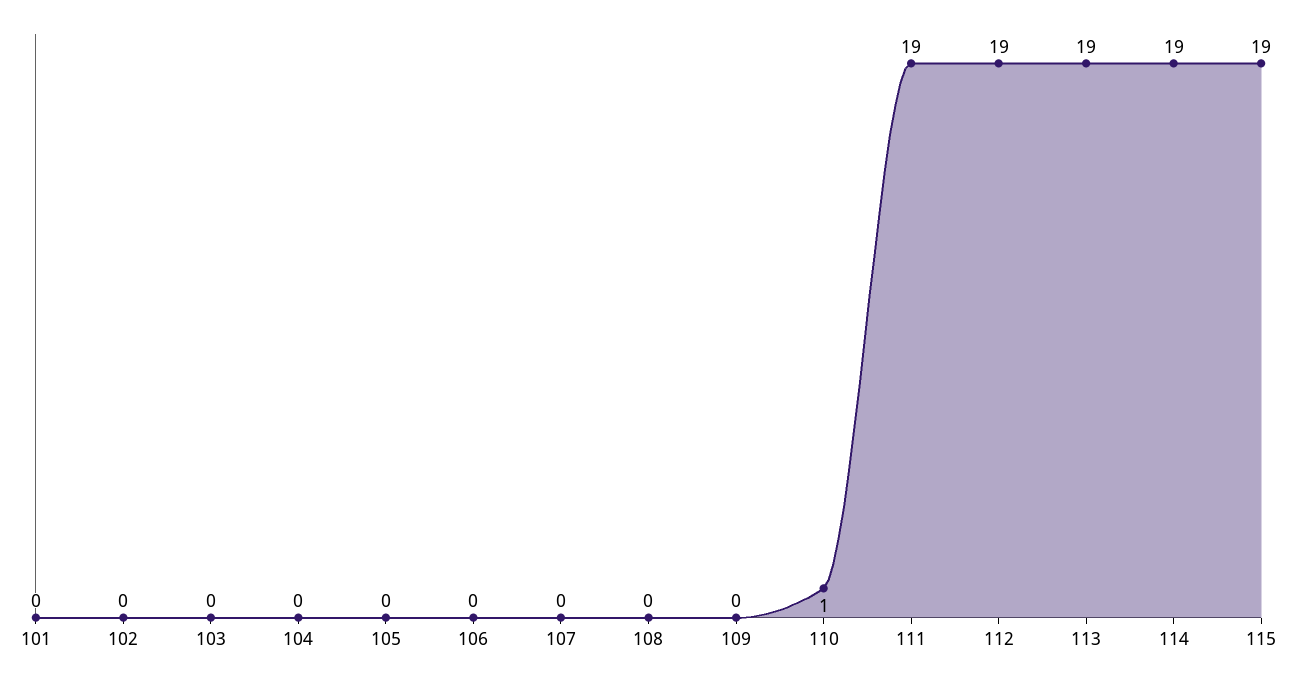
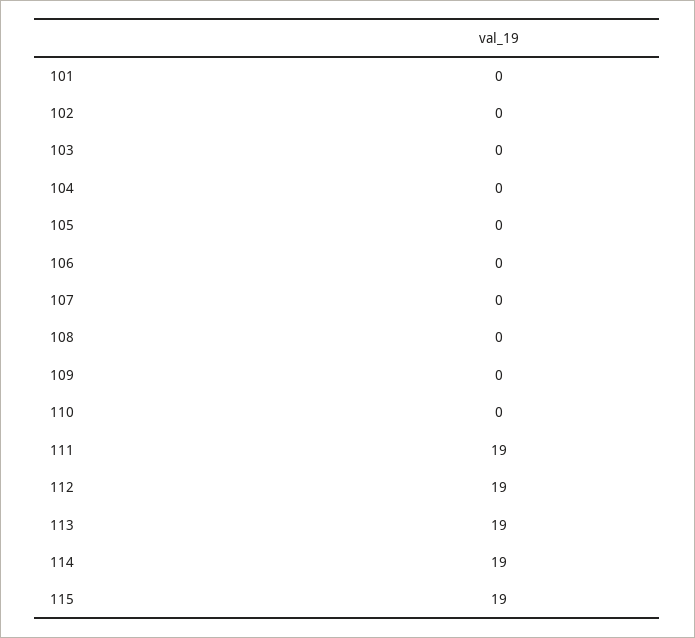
110: 1 -> 0

